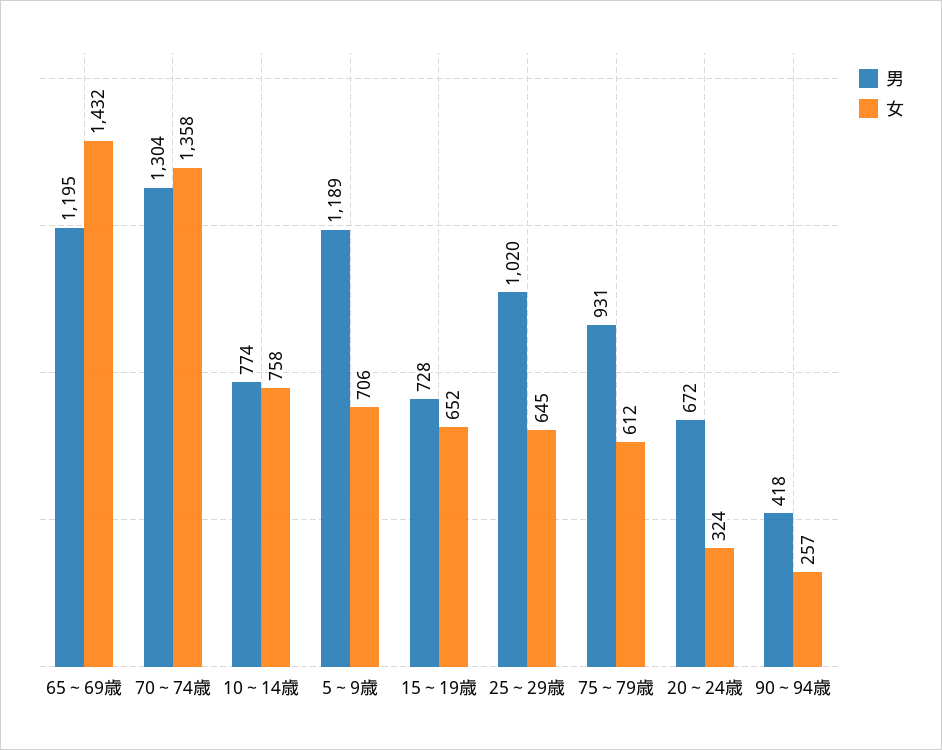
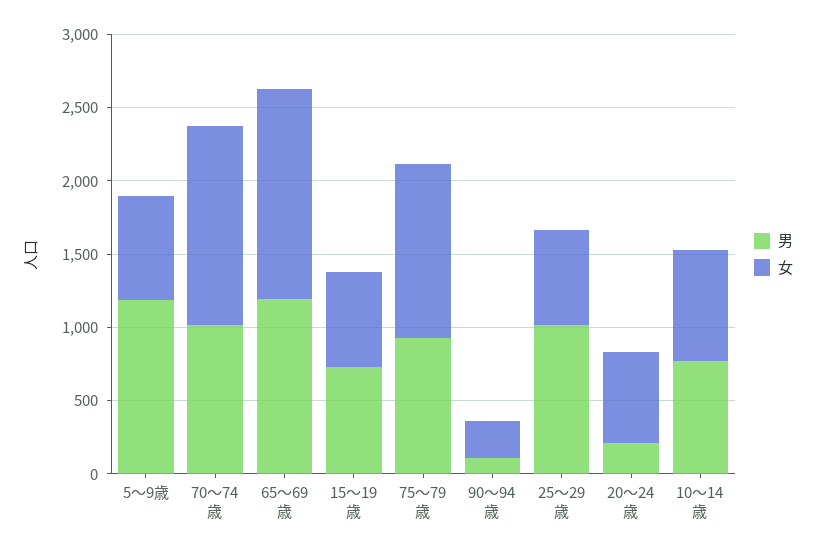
男, 70～74歳: 1304 -> 1000
女, 75～79歳: 612 -> 1200
男, 20～24歳: 672 -> 200
女, 20～24歳: 324 -> 600
男, 90～94歳: 418 -> 100

